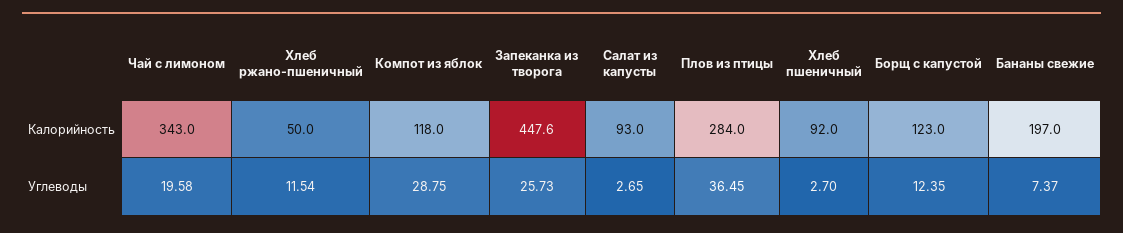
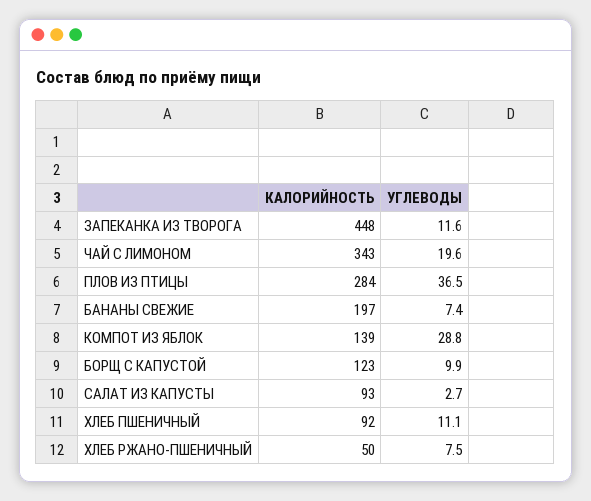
Компот из яблок, Калорийность: 118 -> 139
Хлеб ржано-пшеничный, Углеводы: 11.54 -> 7.5
Запеканка из творога, Углеводы: 25.73 -> 11.6
Хлеб пшеничный, Углеводы: 2.7 -> 11.1
Борщ с капустой, Углеводы: 12.35 -> 9.9

